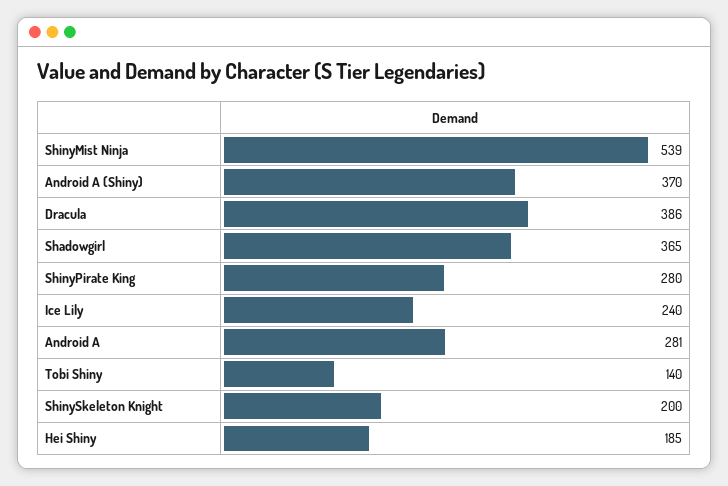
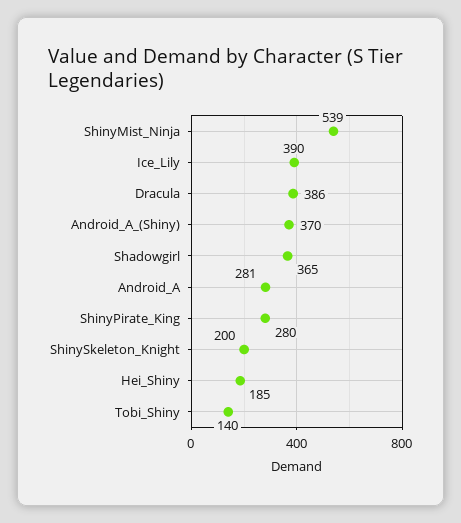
Ice Lily: 240 -> 390

